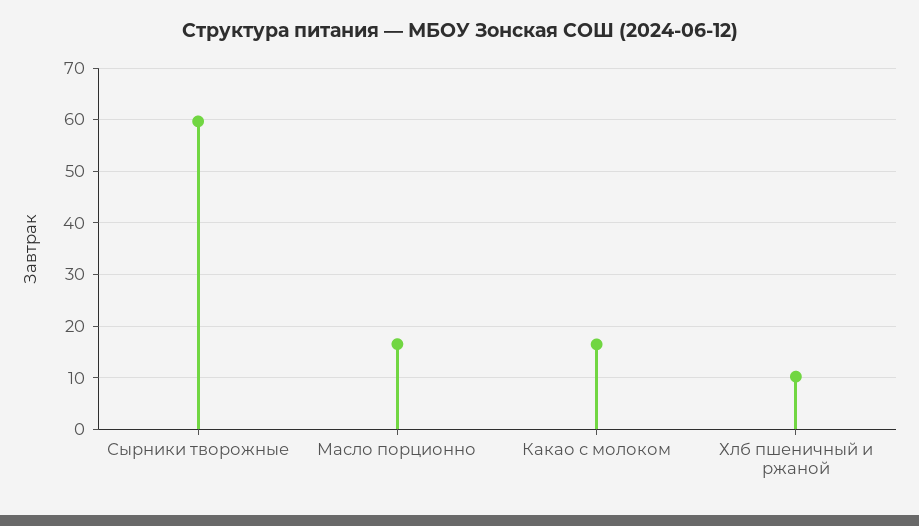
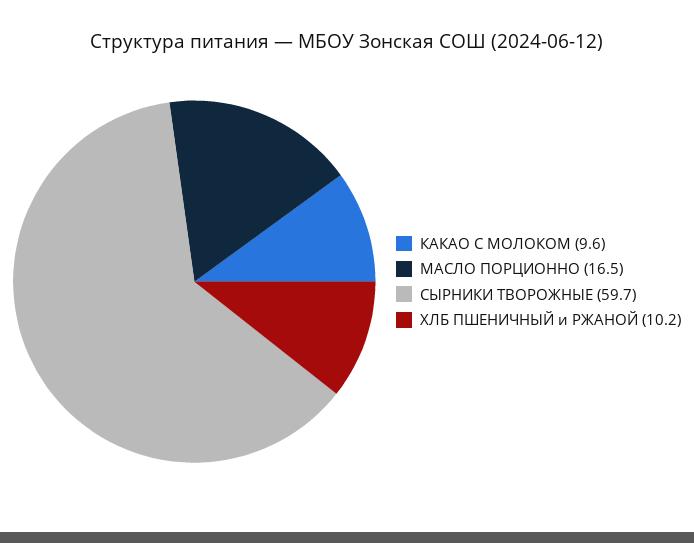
Какао с молоком: 16 -> 9.6

